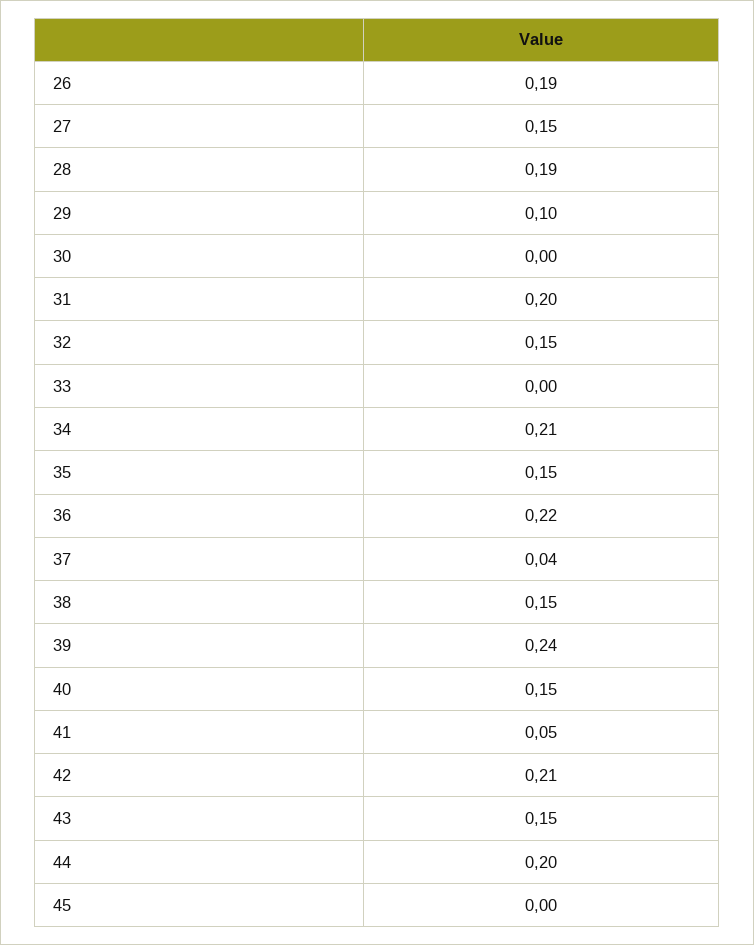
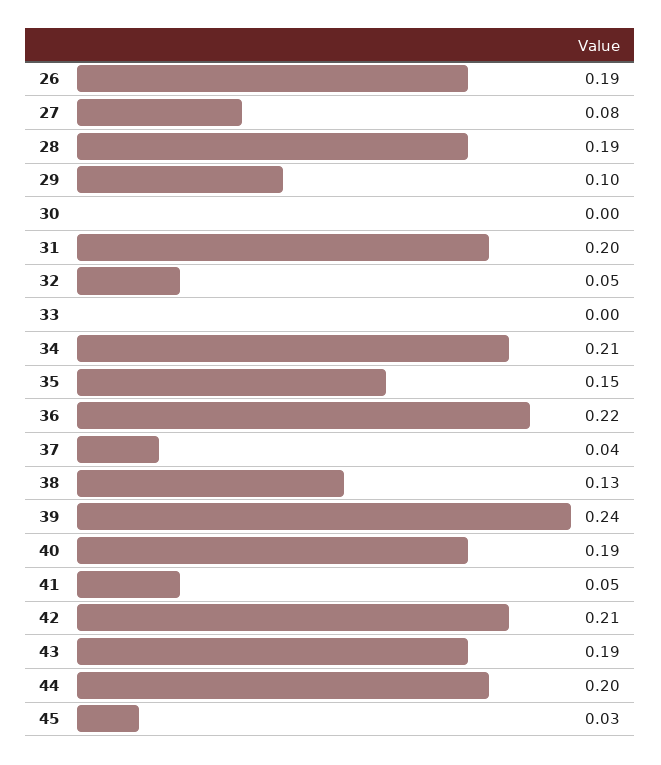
27: 0.15 -> 0.08
32: 0.15 -> 0.05
38: 0.15 -> 0.13
40: 0.15 -> 0.19
43: 0.15 -> 0.19
45: 0 -> 0.03

